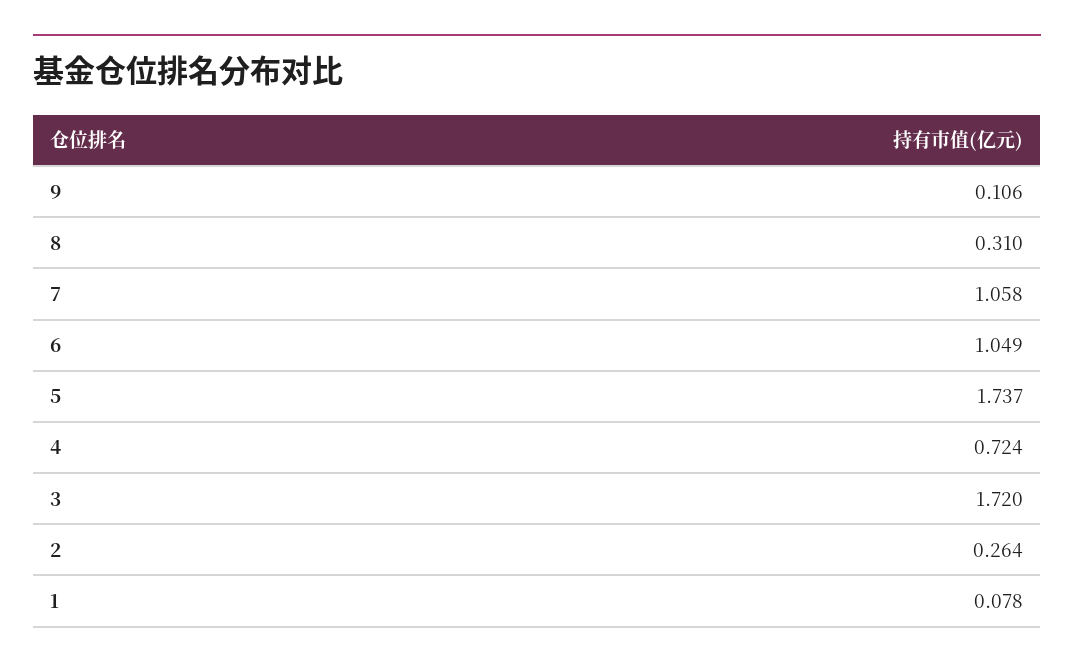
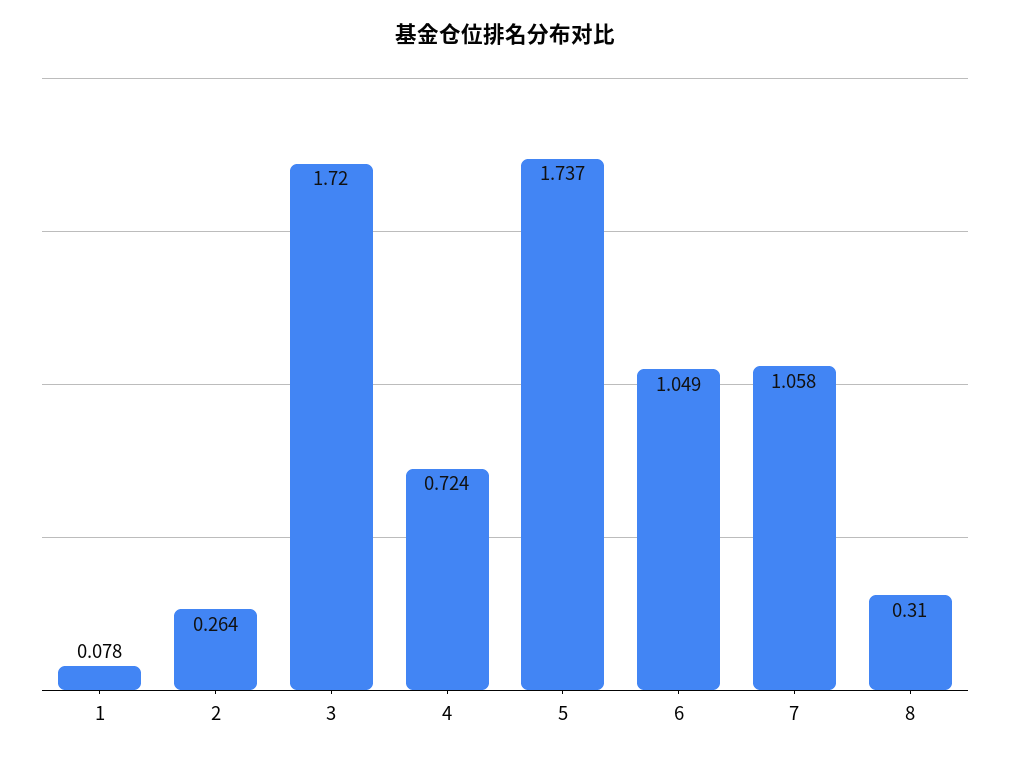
9: 0.106 -> none

